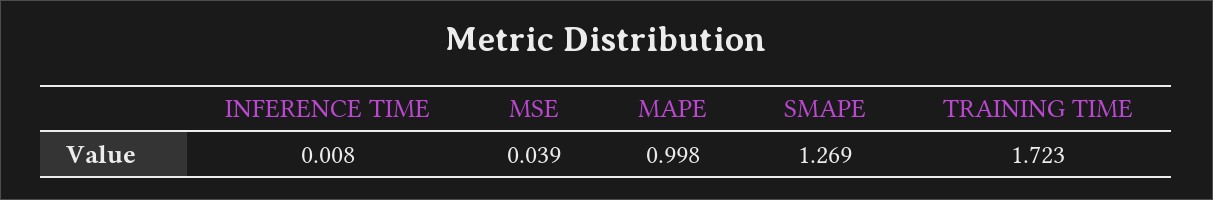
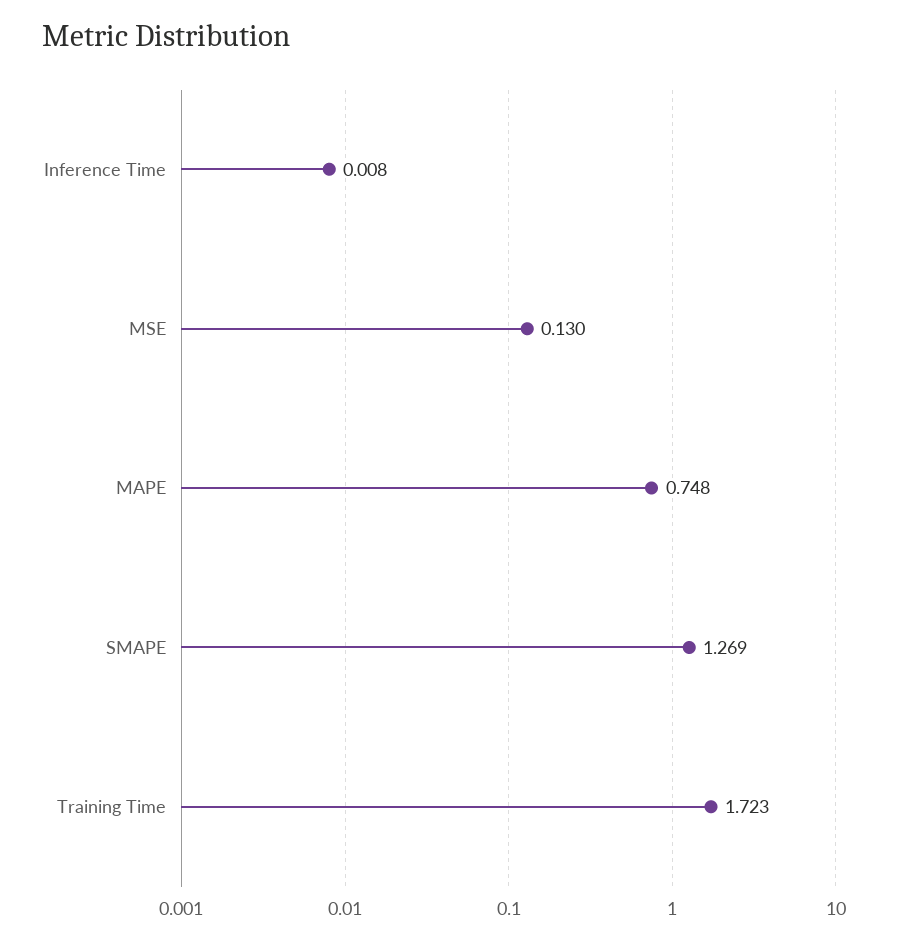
MSE: 0.039 -> 0.13
MAPE: 0.998 -> 0.748

